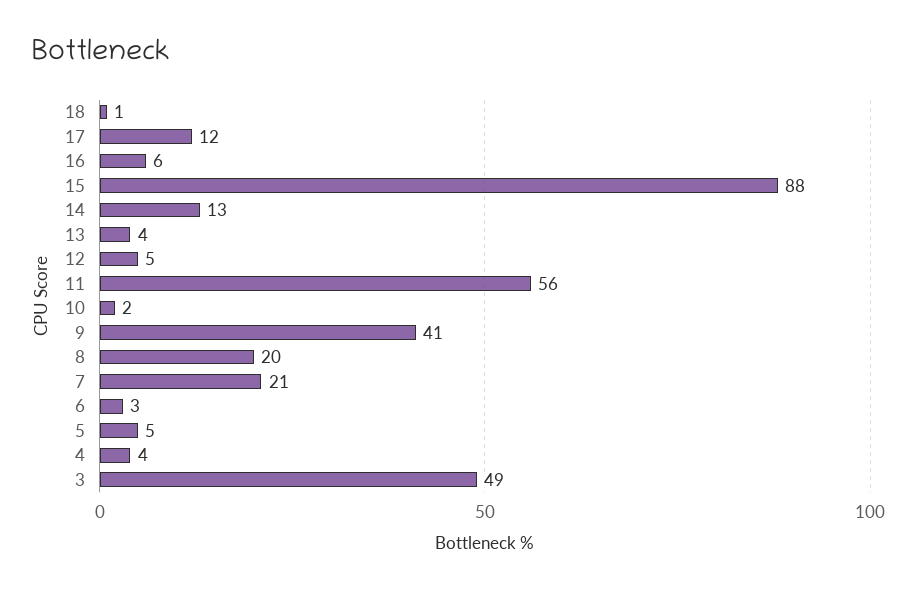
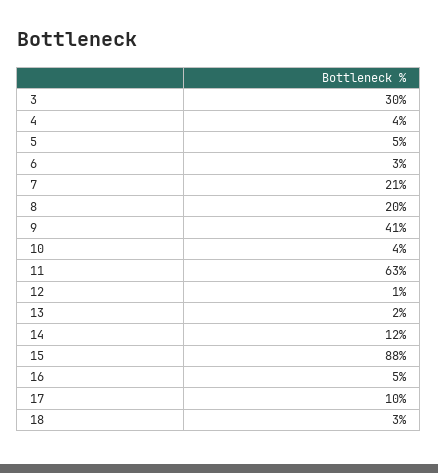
18: 1 -> 3
17: 12 -> 10
16: 6 -> 5
14: 13 -> 12
13: 4 -> 2
12: 5 -> 1
11: 56 -> 63
10: 2 -> 4
3: 49 -> 30

